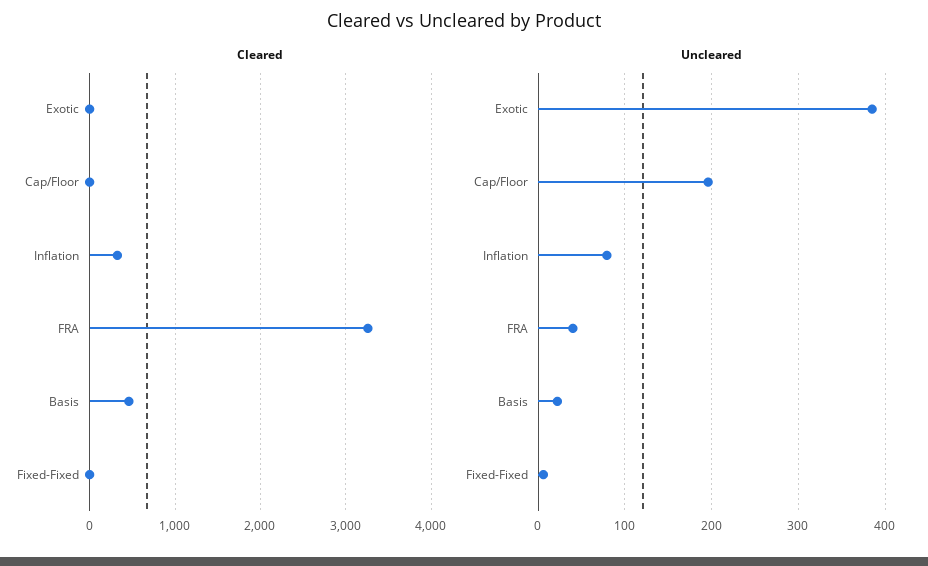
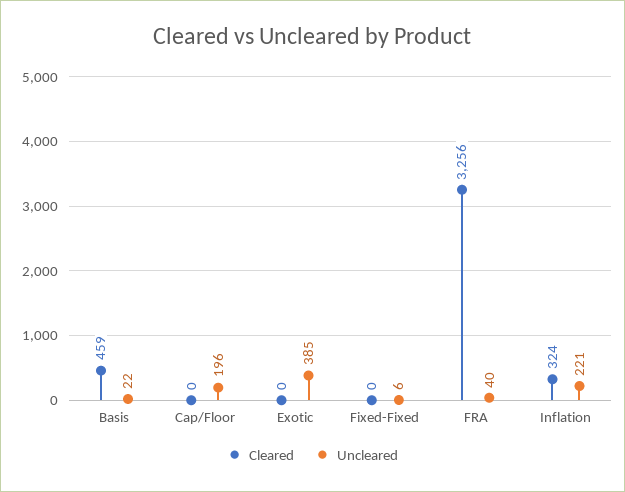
Uncleared, Inflation: 80 -> 221

